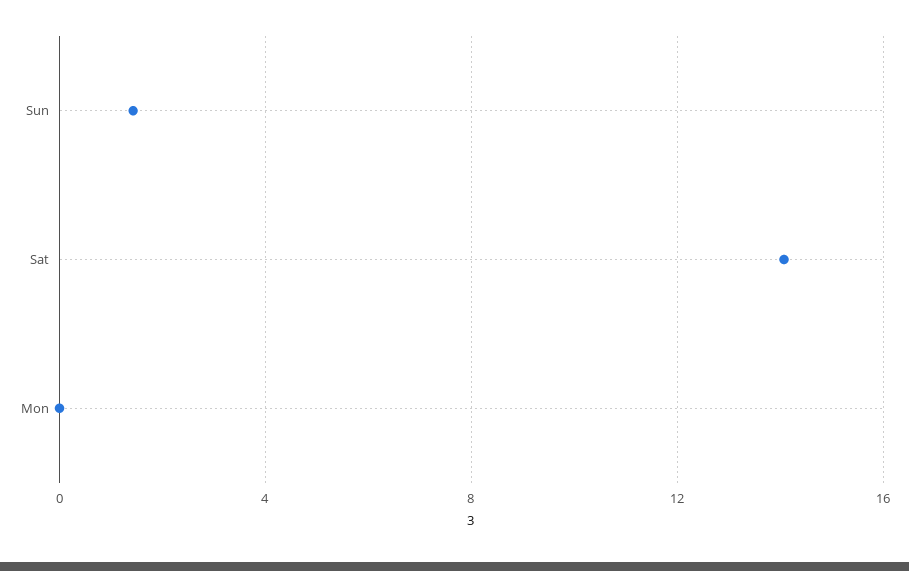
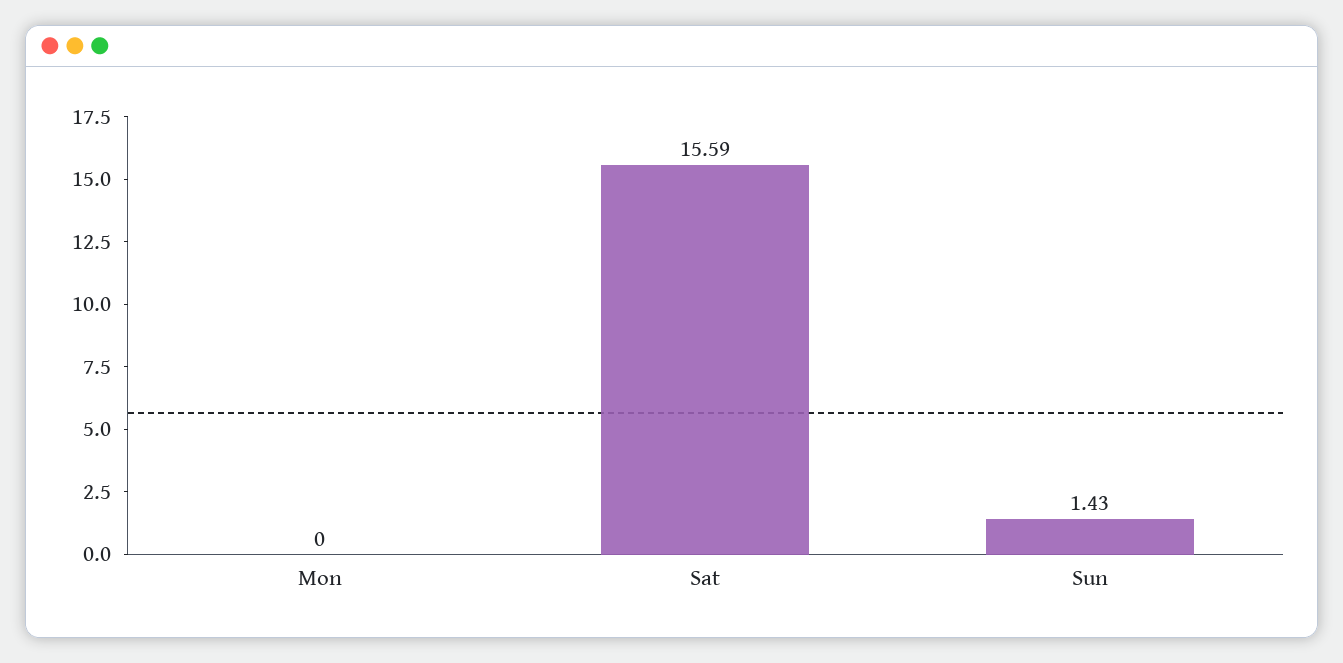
Sat: 14 -> 15.59

